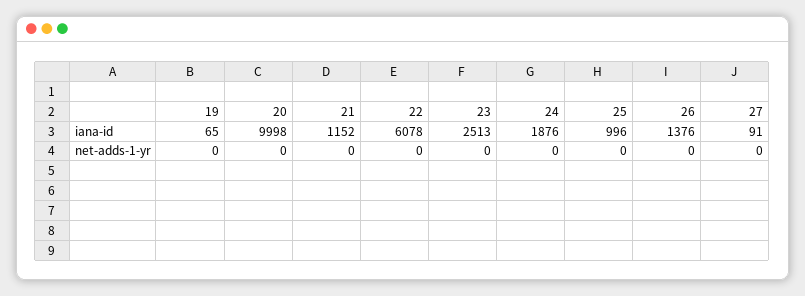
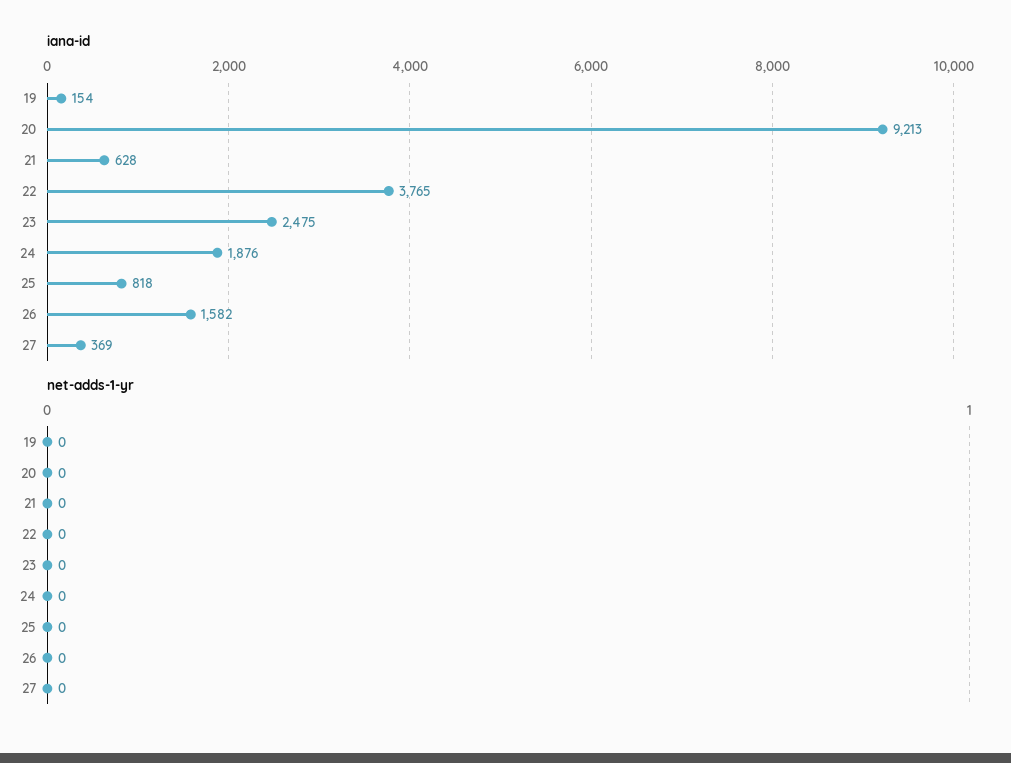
iana-id, 19: 65 -> 154
iana-id, 20: 9998 -> 9213
iana-id, 21: 1152 -> 628
iana-id, 22: 6078 -> 3765
iana-id, 23: 2513 -> 2475
iana-id, 25: 996 -> 818
iana-id, 26: 1376 -> 1582
iana-id, 27: 91 -> 369

